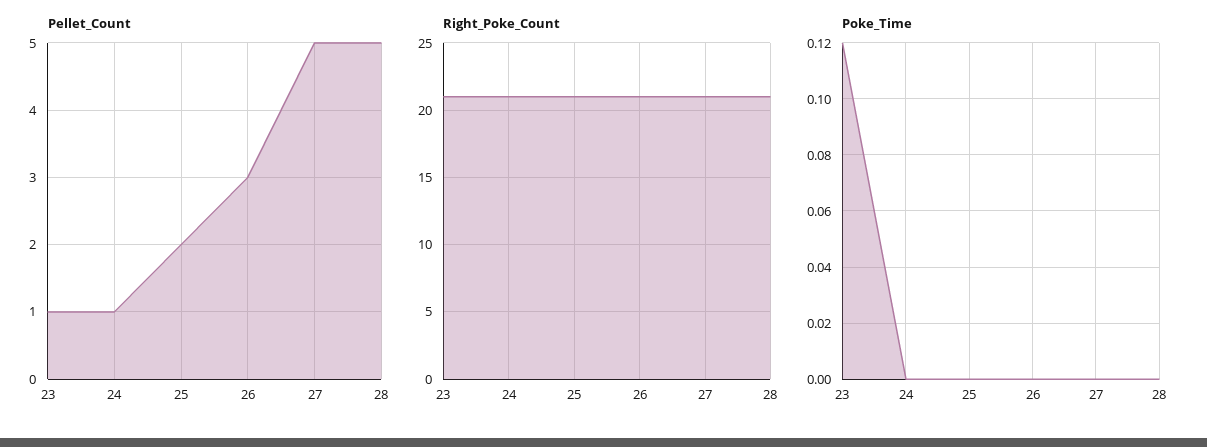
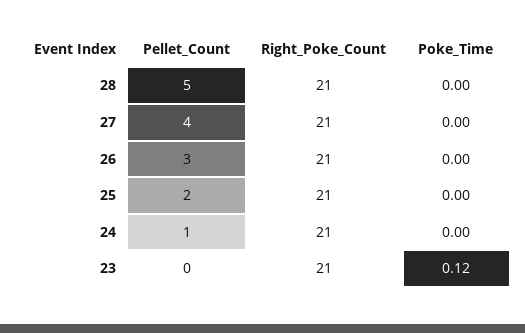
Pellet_Count, 23: 1 -> 0
Pellet_Count, 27: 5 -> 4

